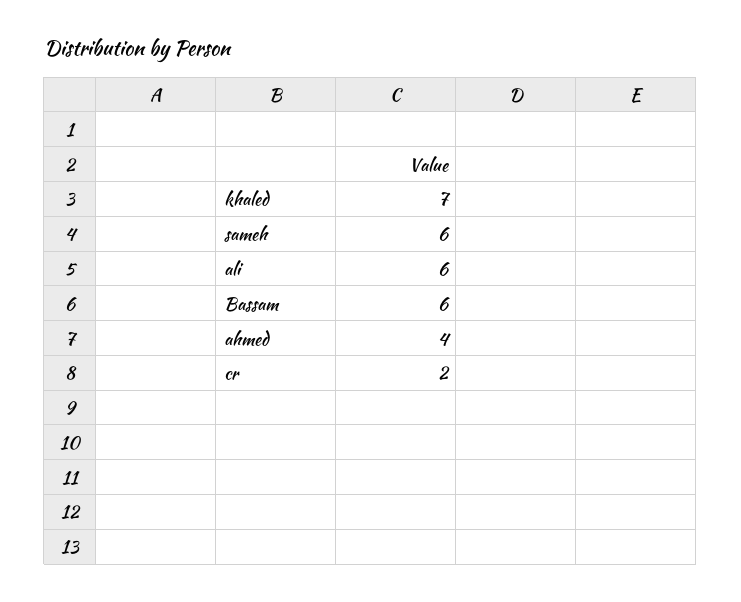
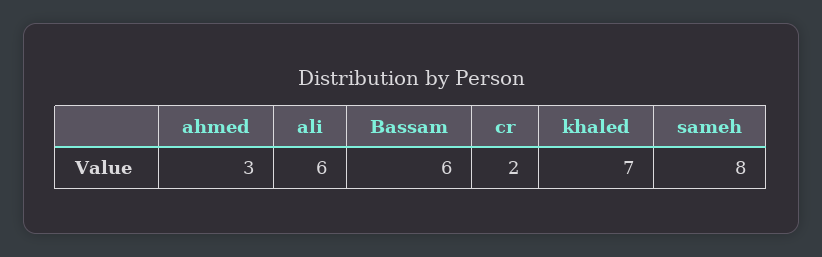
sameh: 6 -> 8
ahmed: 4 -> 3

